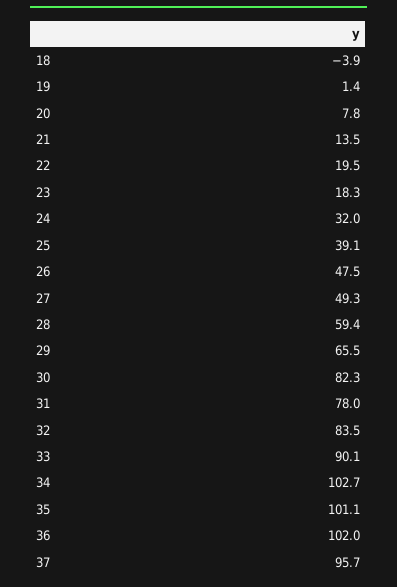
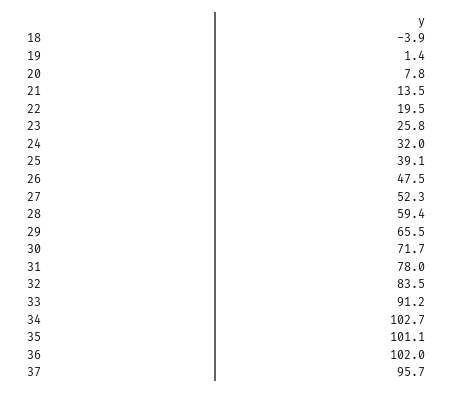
23: 18.3 -> 25.8
27: 49.3 -> 52.3
30: 82.3 -> 71.7
33: 90.1 -> 91.2

